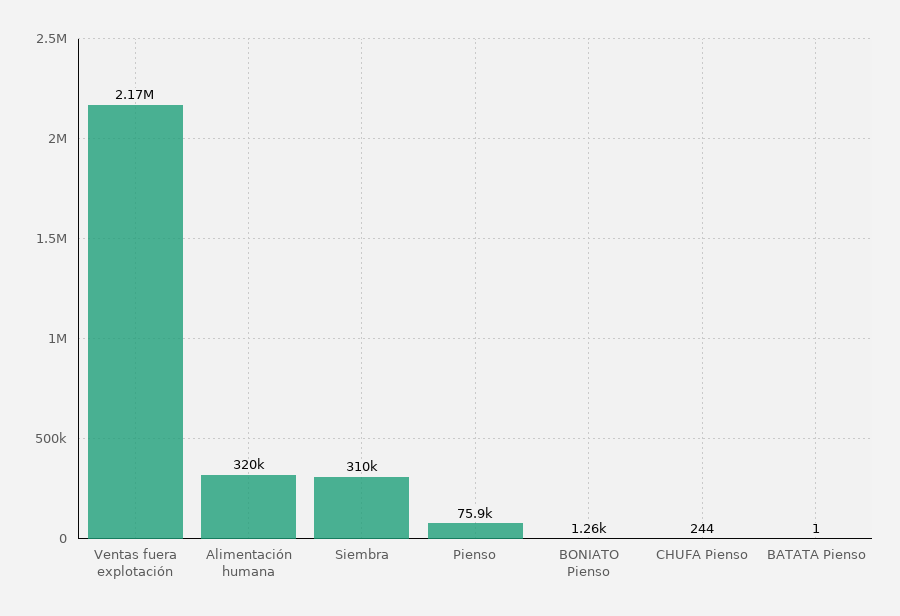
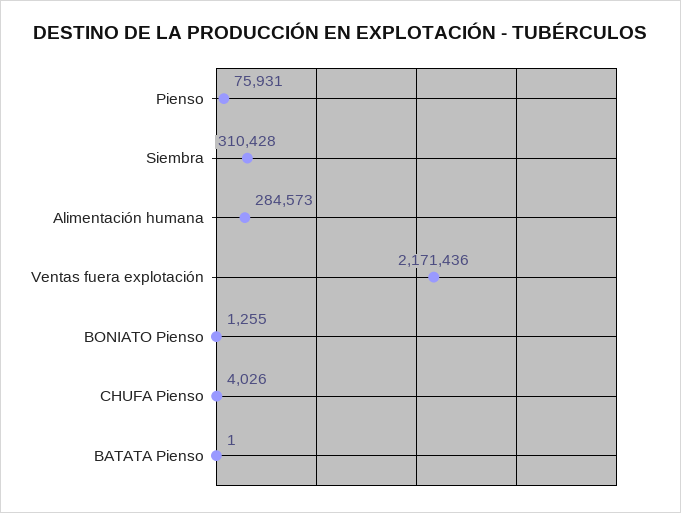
Alimentación humana: 320000 -> 284573
CHUFA Pienso: 244 -> 4026

